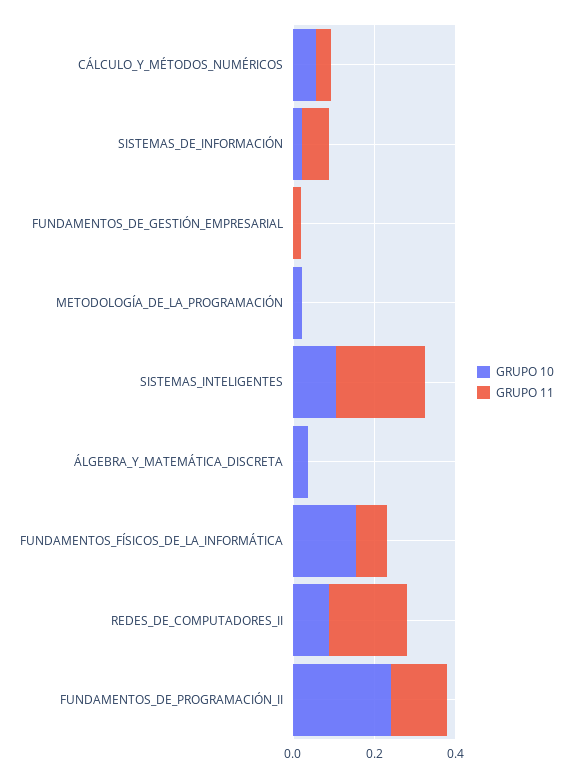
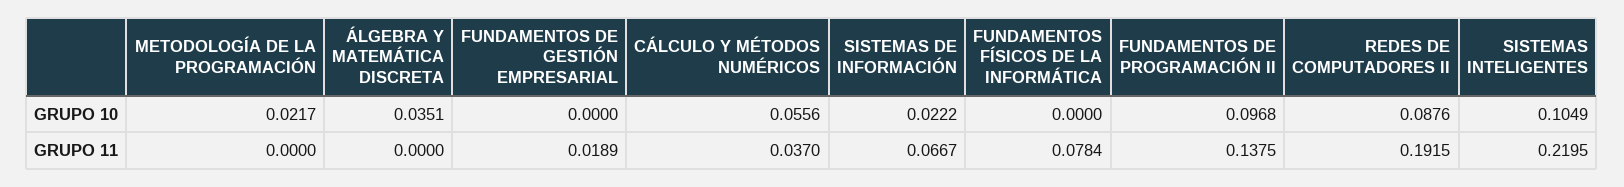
GRUPO 10, FUNDAMENTOS_FÍSICOS_DE_LA_INFORMÁTICA: 0.15 -> 0
GRUPO 10, FUNDAMENTOS_DE_PROGRAMACIÓN_II: 0.25 -> 0.0968

